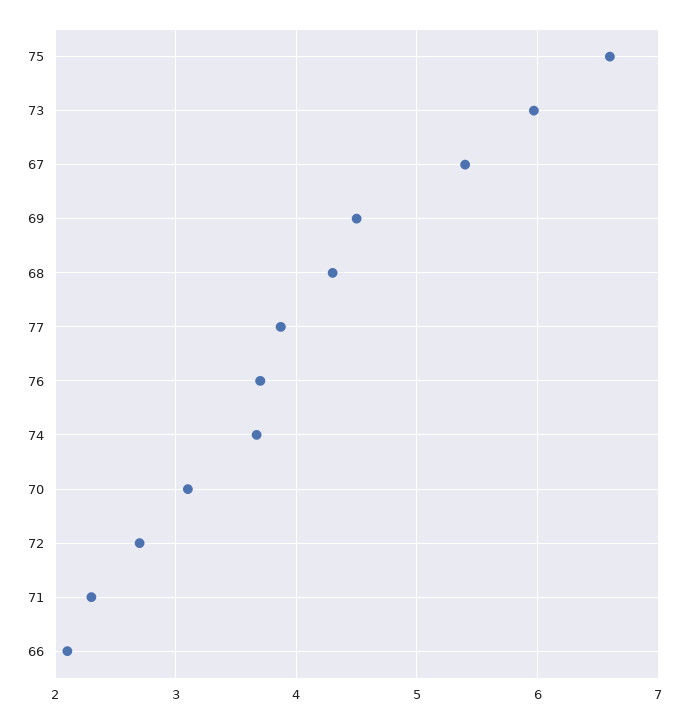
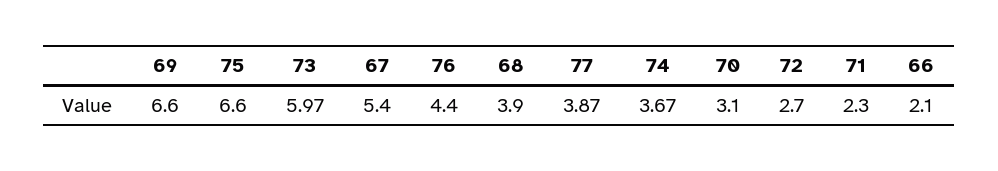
69: 4.5 -> 6.6
68: 4.3 -> 3.9
76: 3.7 -> 4.4

